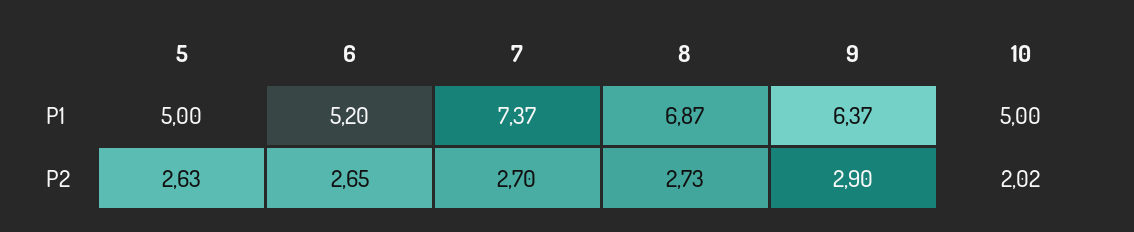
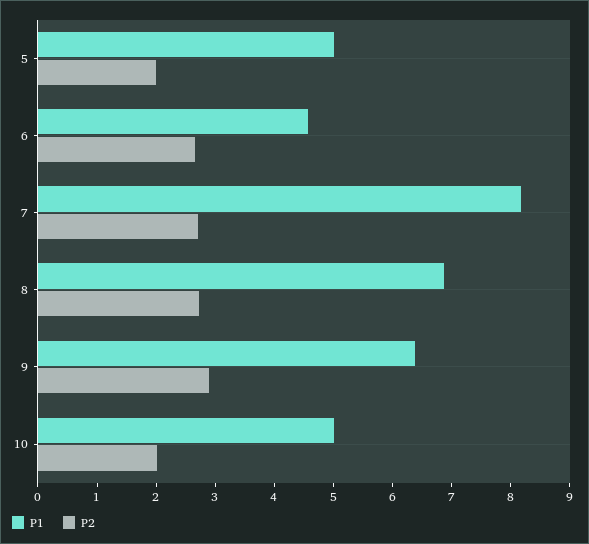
P1, 6: 5.2 -> 4.6
P1, 7: 7.37 -> 8.2
P2, 5: 2.63 -> 2

